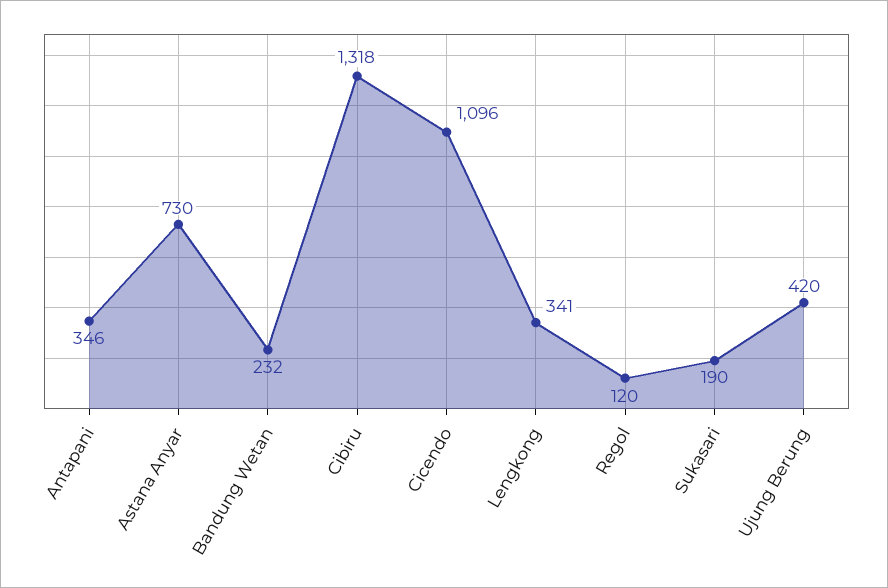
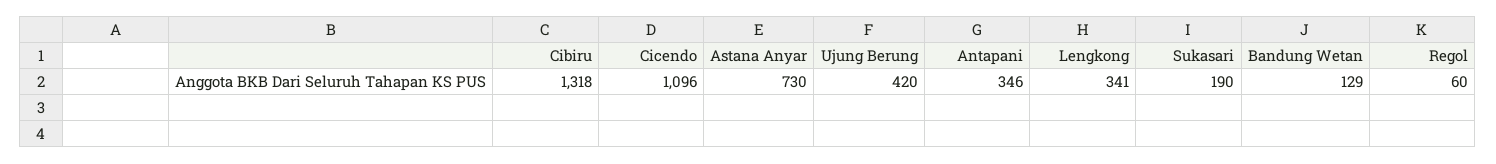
Bandung Wetan: 232 -> 129
Regol: 120 -> 60

